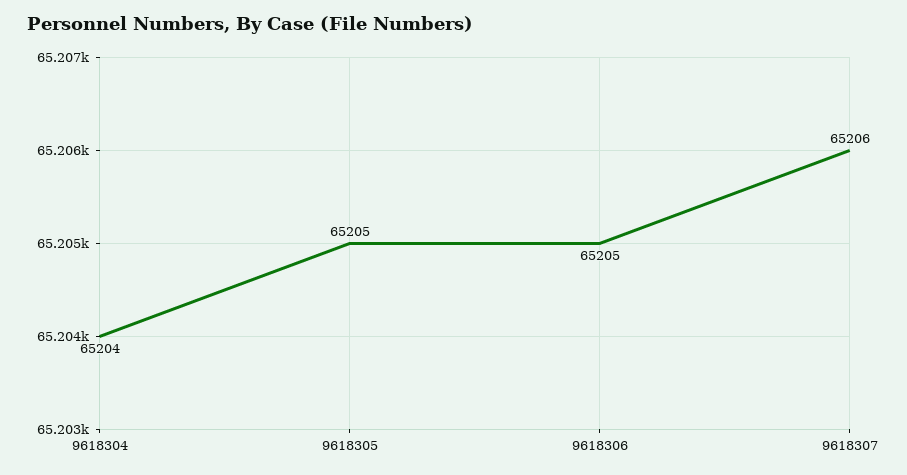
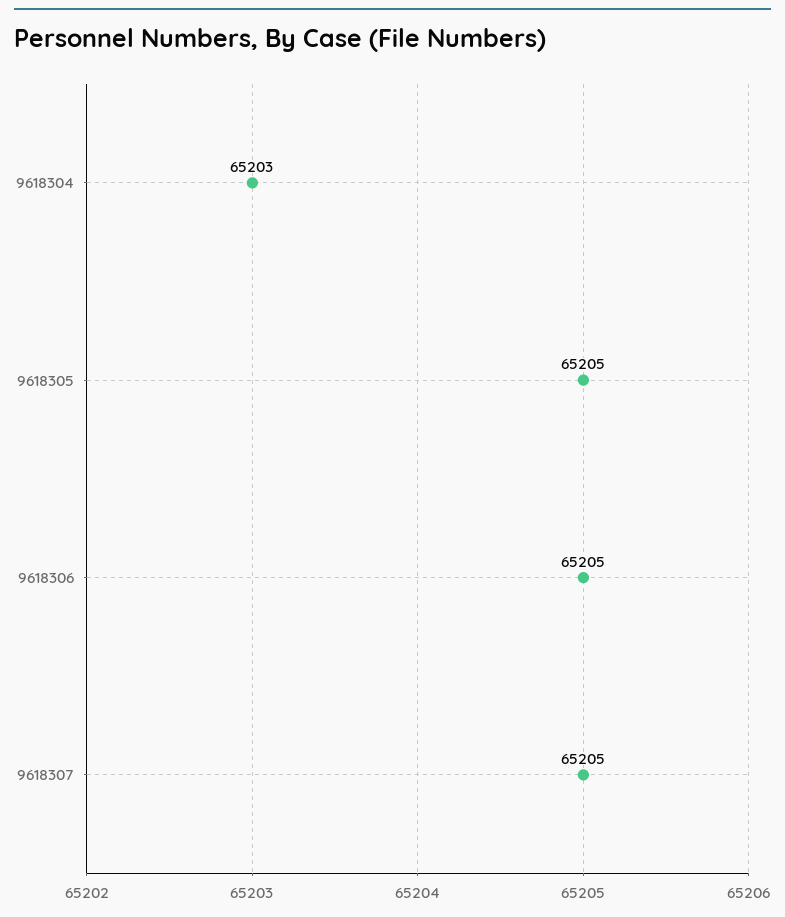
9618304: 65204 -> 65203
9618307: 65206 -> 65205

